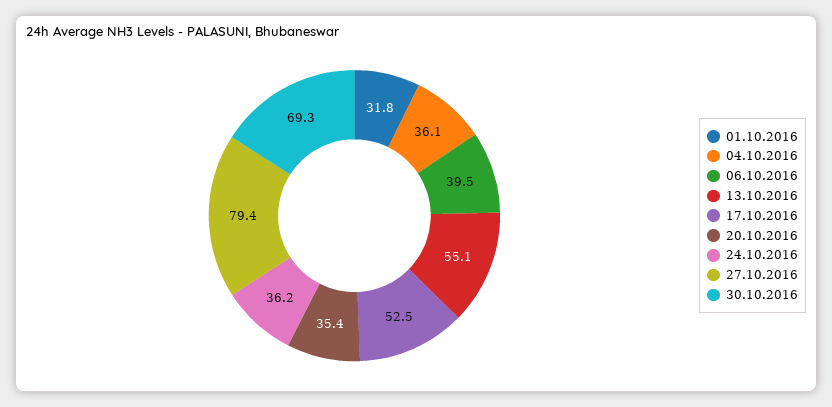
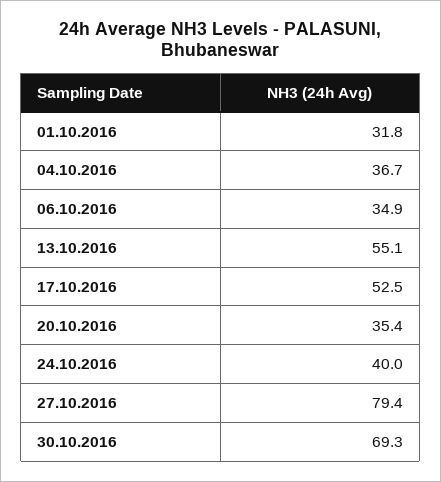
04.10.2016: 36.1 -> 36.7
06.10.2016: 39.5 -> 34.9
24.10.2016: 36.2 -> 40

